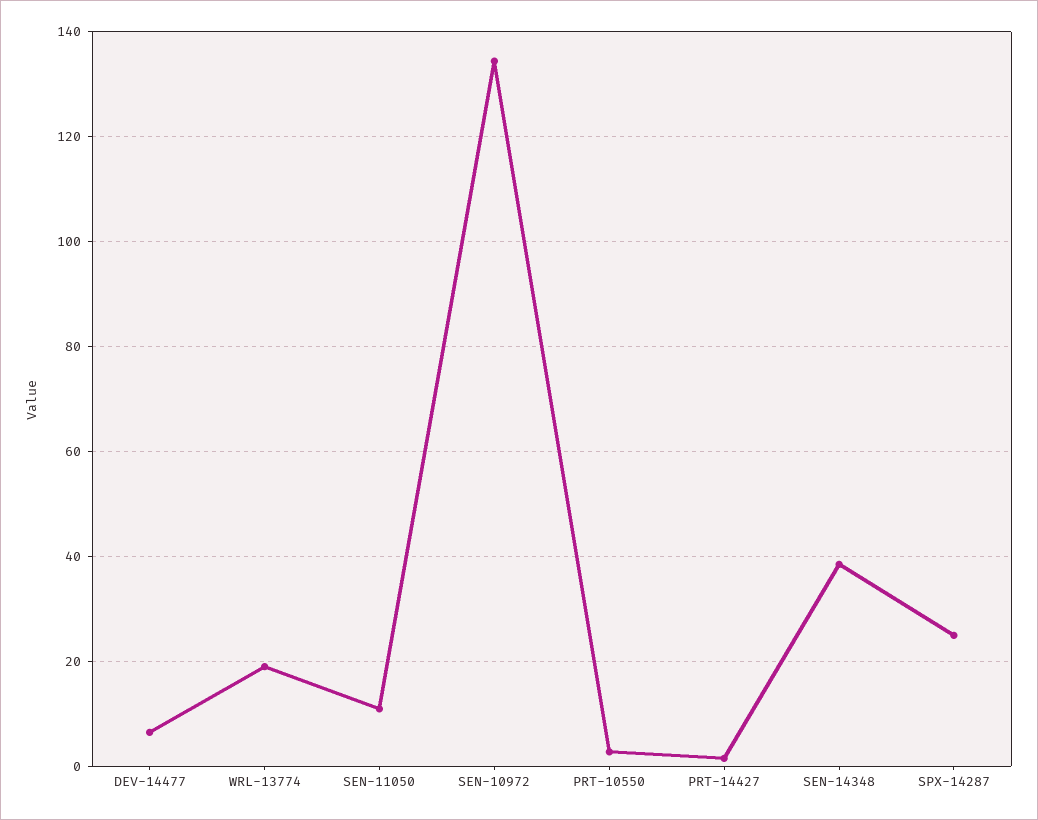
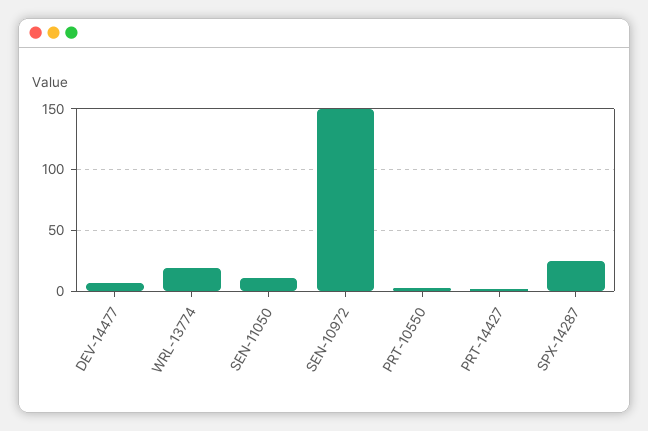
SEN-10972: 134 -> 150
SEN-14348: 38 -> none

